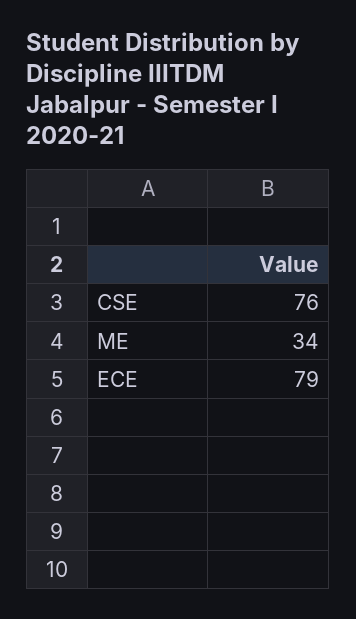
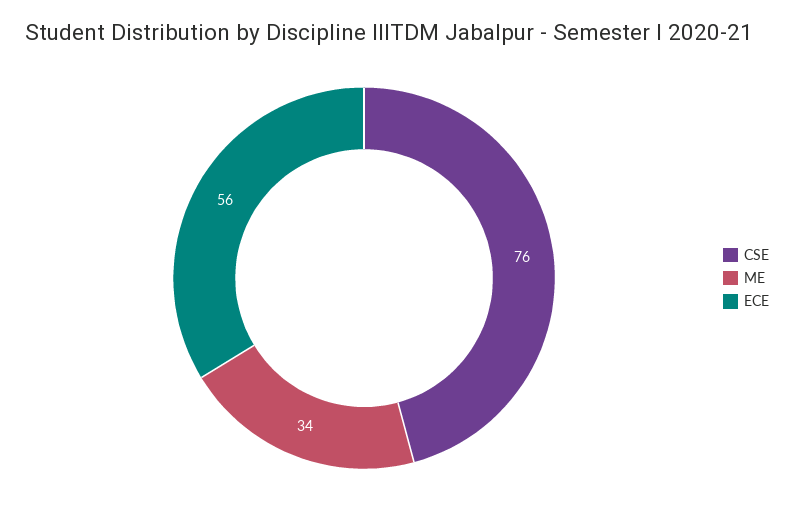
ECE: 79 -> 56

